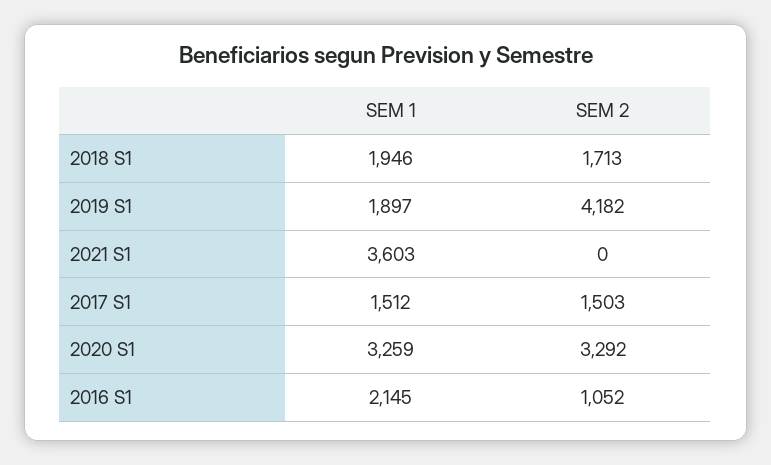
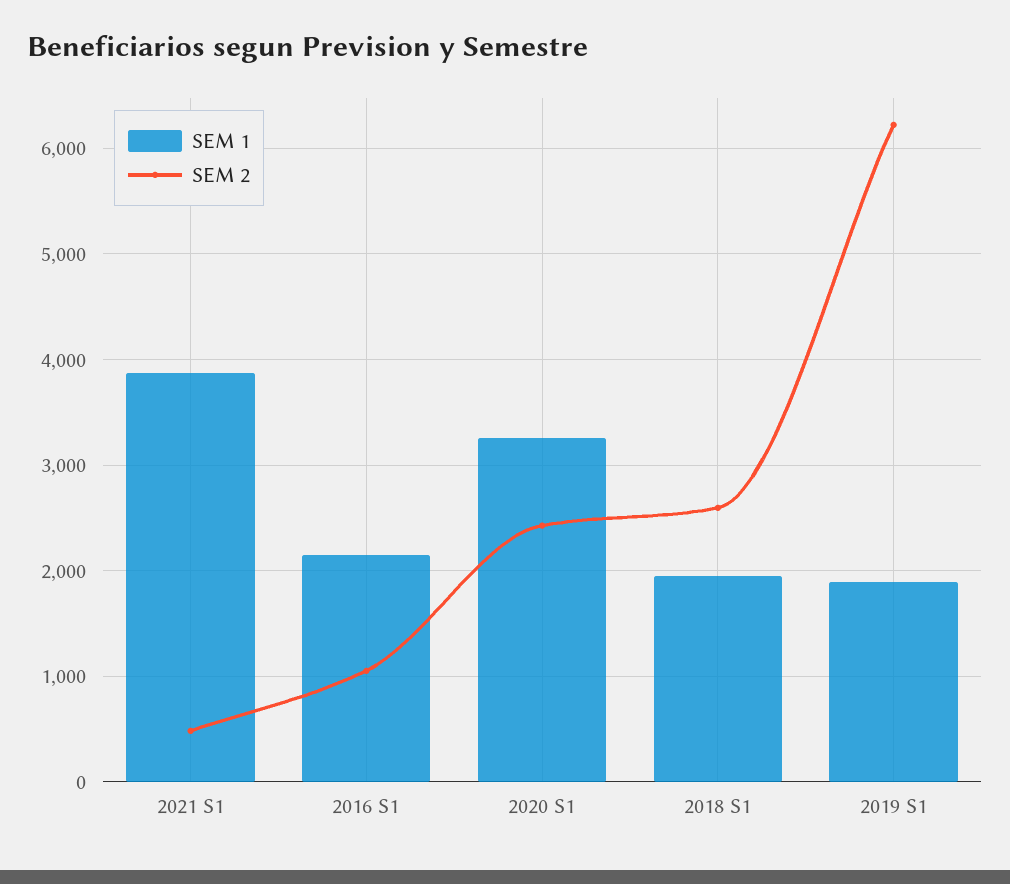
SEM 2, 2018 S1: 1713 -> 2600
SEM 2, 2019 S1: 4182 -> 6200
SEM 1, 2021 S1: 3603 -> 3900
SEM 2, 2021 S1: 0 -> 500
SEM 1, 2017 S1: 1512 -> none
SEM 2, 2017 S1: 1503 -> none
SEM 2, 2020 S1: 3292 -> 2400

